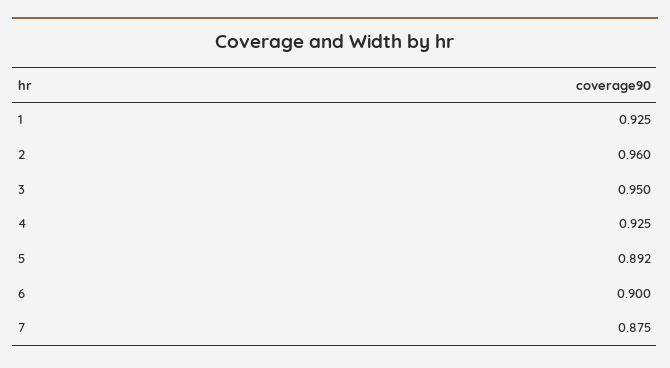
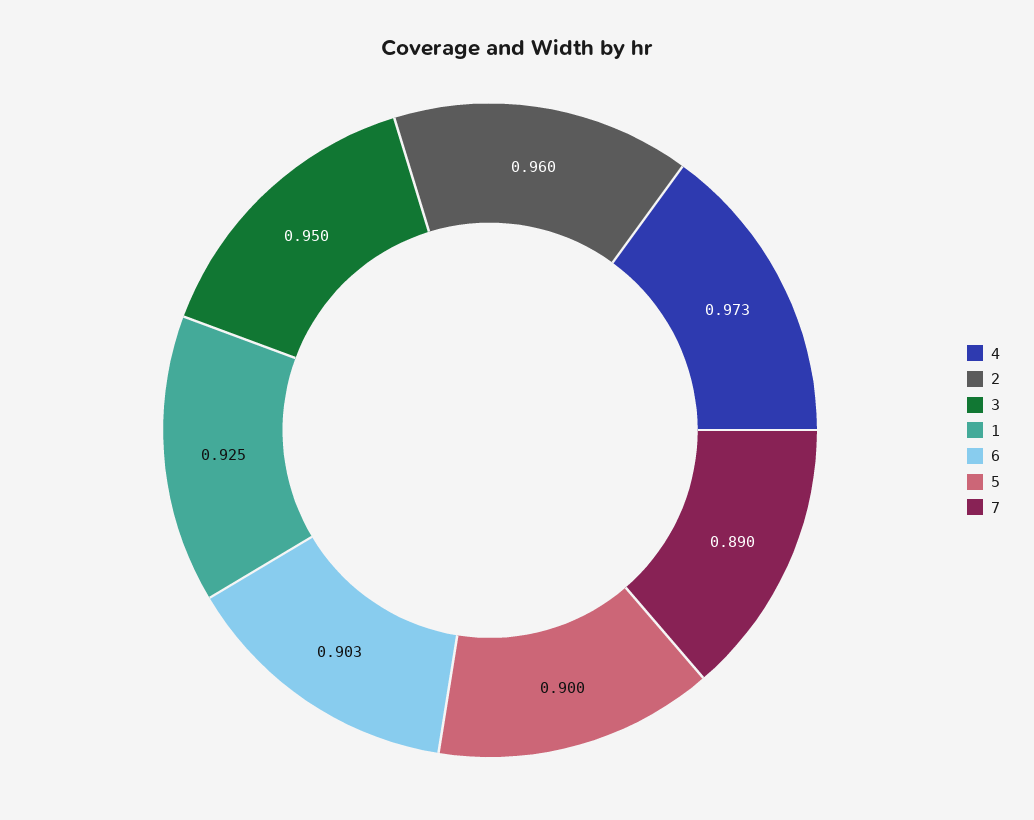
4: 0.925 -> 0.973
5: 0.892 -> 0.9
6: 0.9 -> 0.903
7: 0.875 -> 0.89

